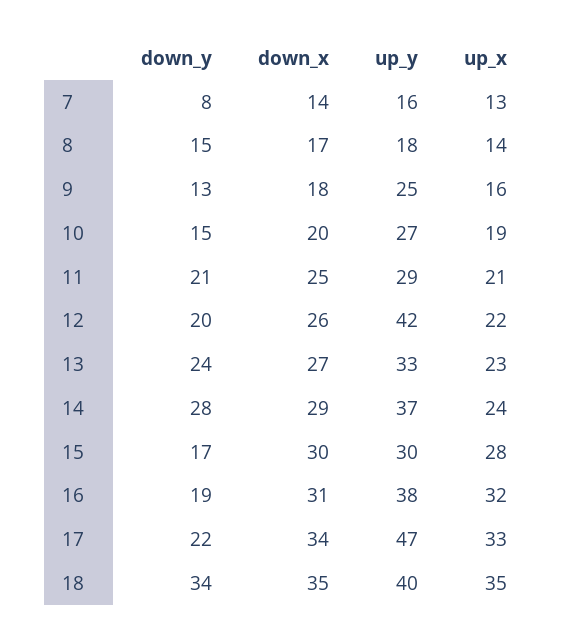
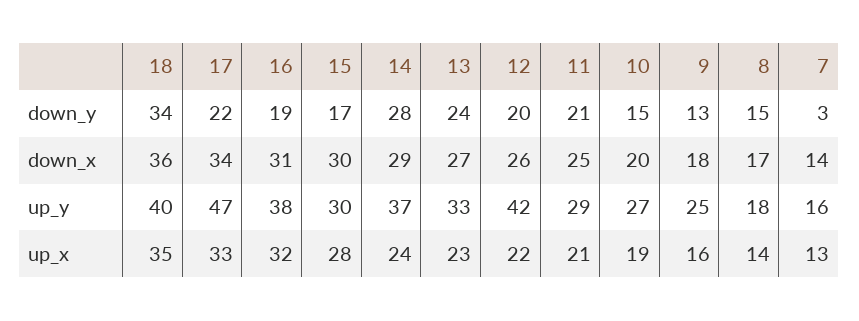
down_y, 7: 8 -> 3
down_x, 18: 35 -> 36

